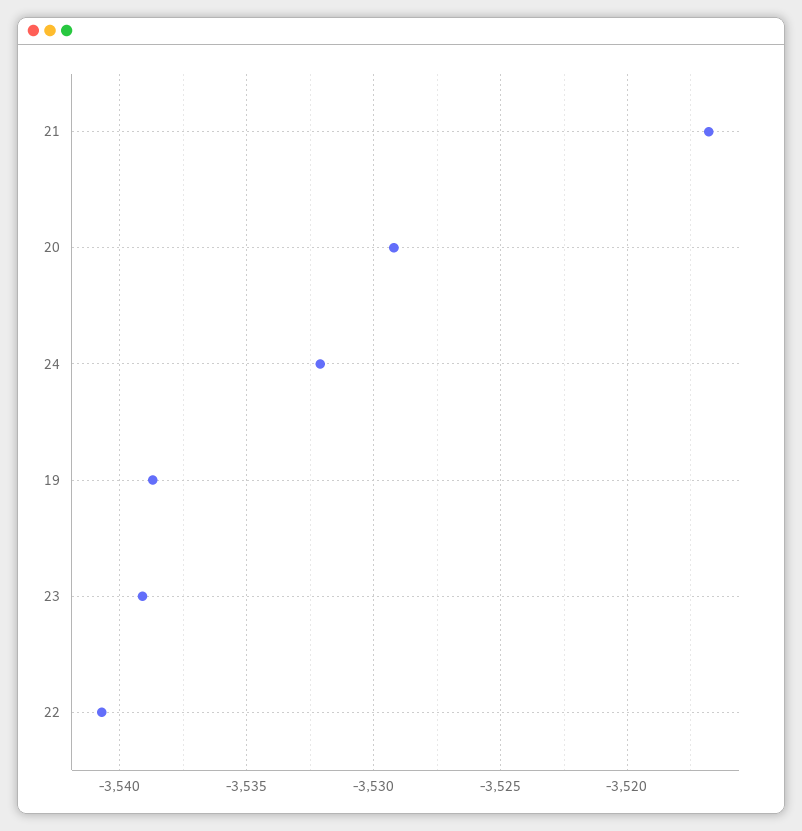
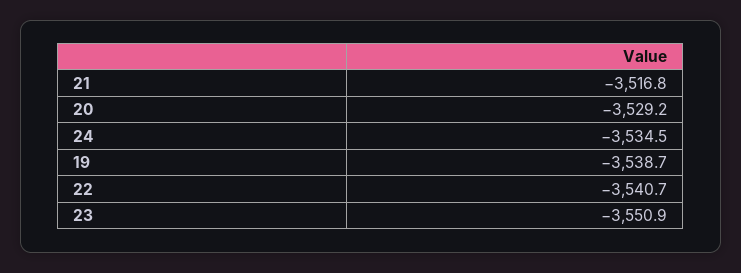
24: -3532 -> -3534.5
23: -3539 -> -3550.9

